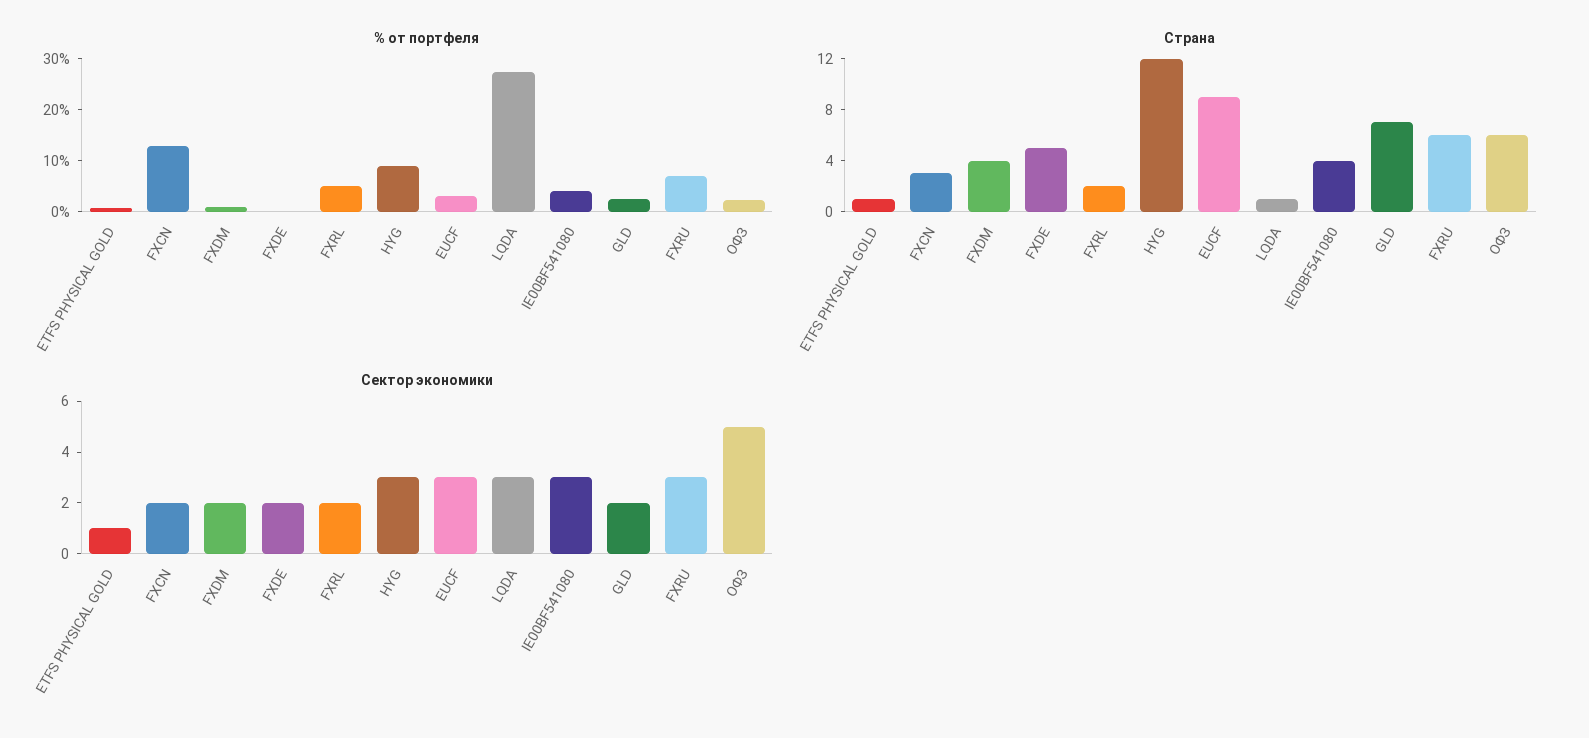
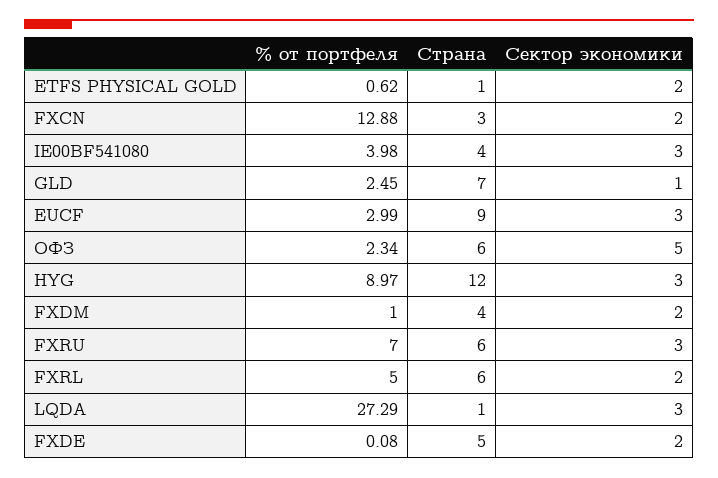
Страна, FXRL: 2 -> 6
Сектор экономики, ETFS PHYSICAL GOLD: 1 -> 2
Сектор экономики, GLD: 2 -> 1

